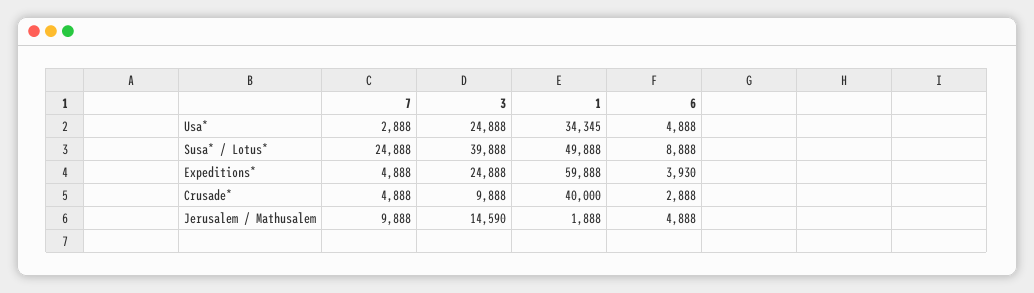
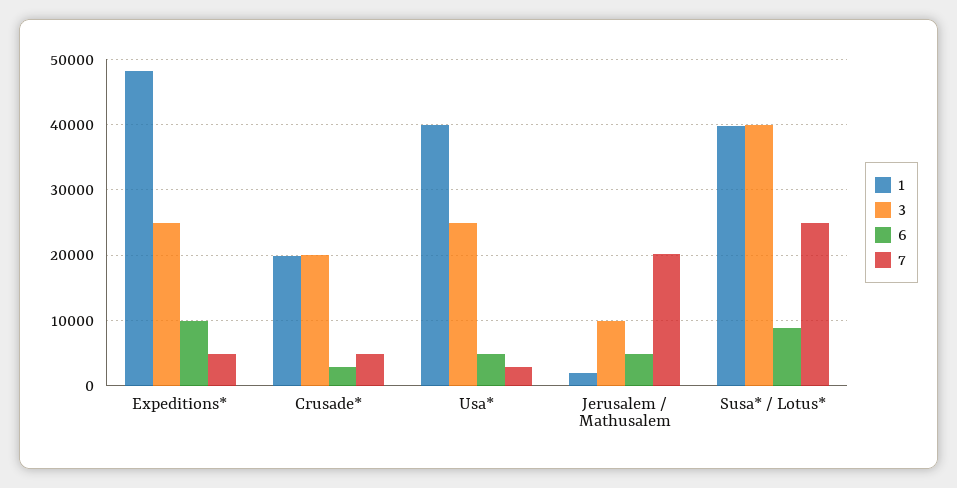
1, Usa*: 34345 -> 40000
1, Susa* / Lotus*: 49888 -> 40000
1, Expeditions*: 59888 -> 48000
6, Expeditions*: 3930 -> 10000
3, Crusade*: 9888 -> 20000
1, Crusade*: 40000 -> 20000
7, Jerusalem / Mathusalem: 9888 -> 20000
3, Jerusalem / Mathusalem: 14590 -> 10000

